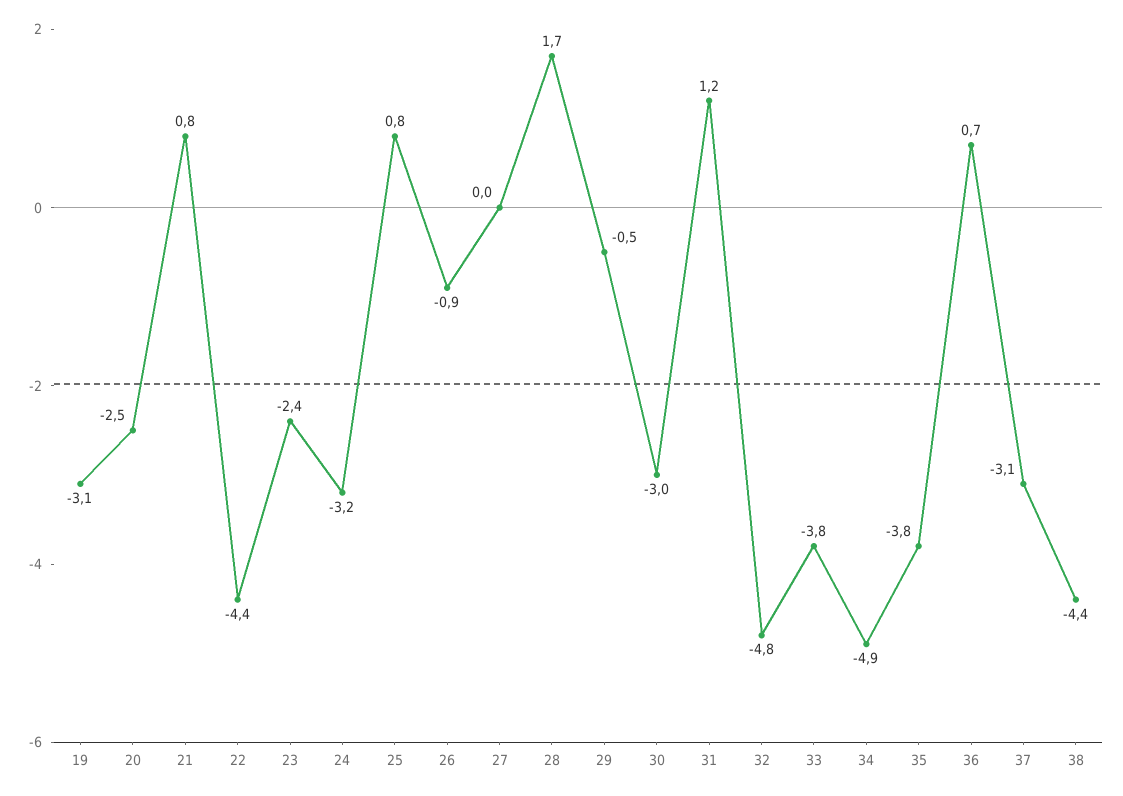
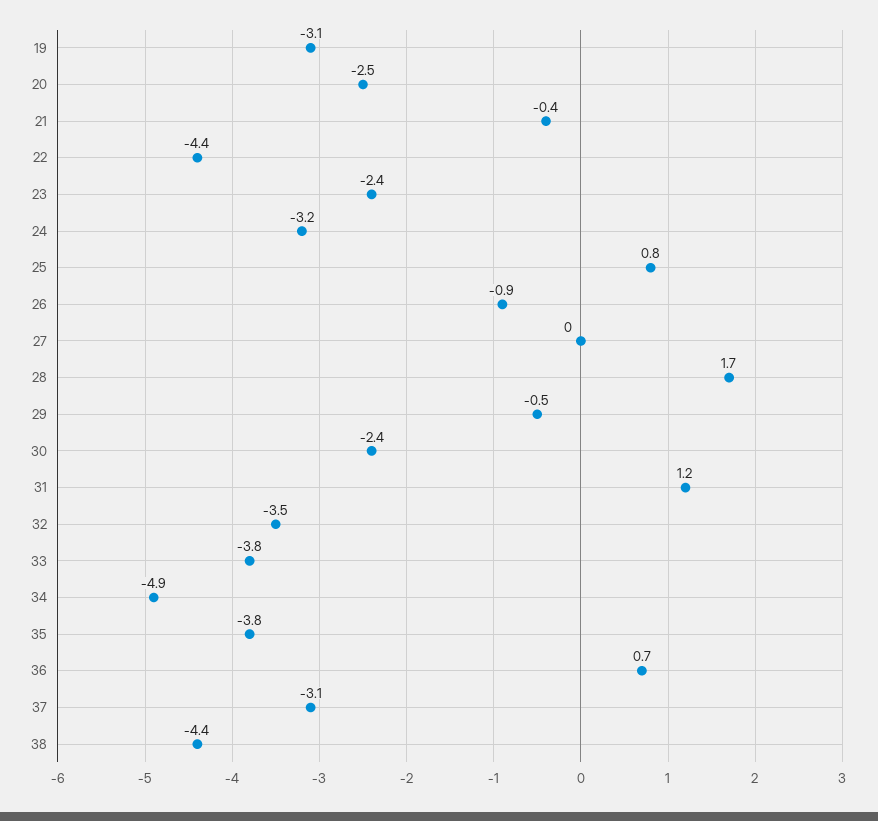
21: 0.8 -> -0.4
30: -3 -> -2.4
32: -4.8 -> -3.5

